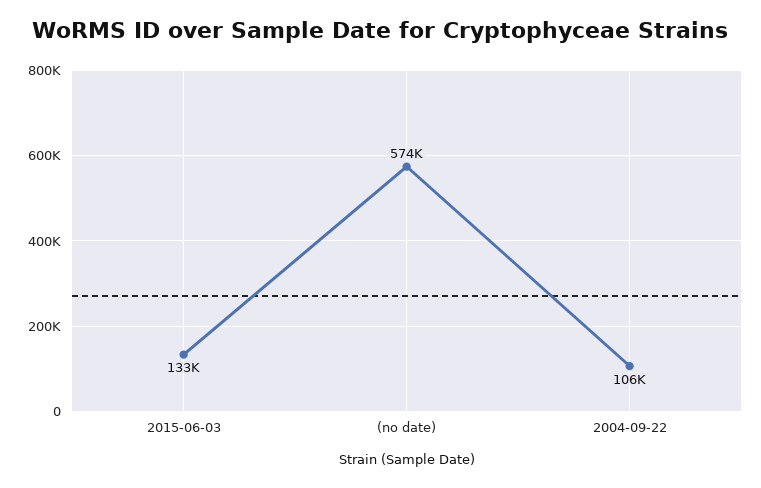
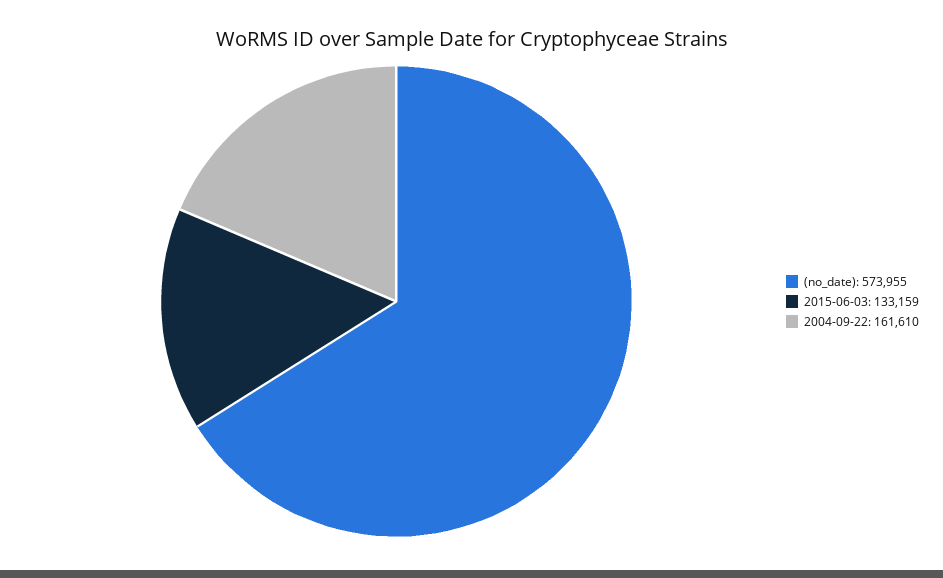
2004-09-22: 106000 -> 161610

